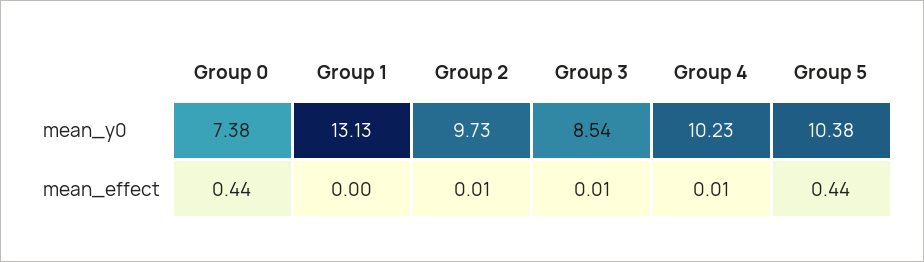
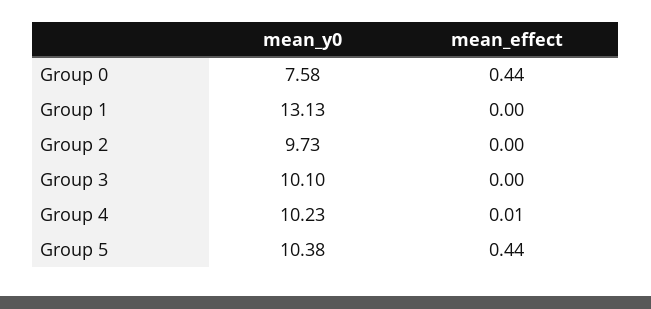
Group 0, mean_y0: 7.38 -> 7.58
Group 3, mean_y0: 8.54 -> 10.1
Group 2, mean_effect: 0.01 -> 0
Group 3, mean_effect: 0.01 -> 0

